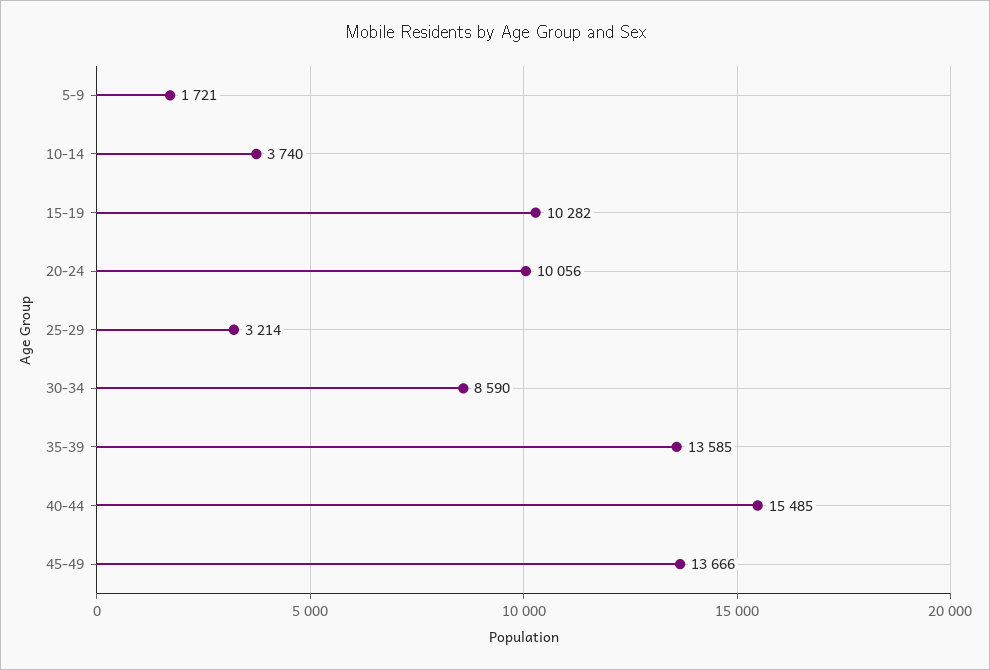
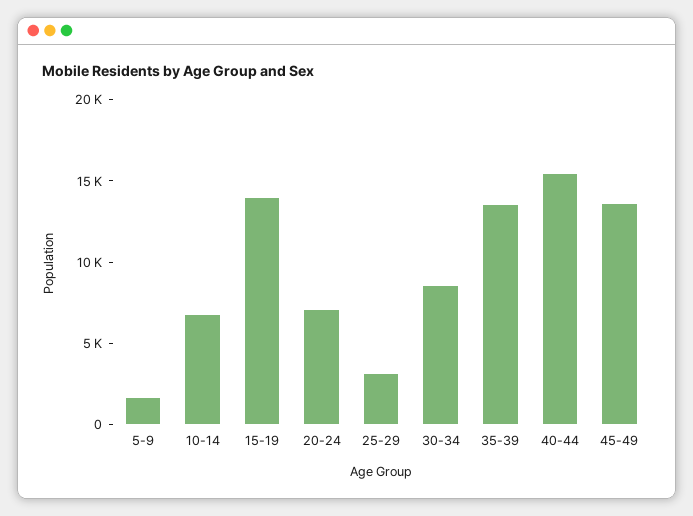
10-14: 3740 -> 7000
15-19: 10282 -> 14000
20-24: 10056 -> 7000

